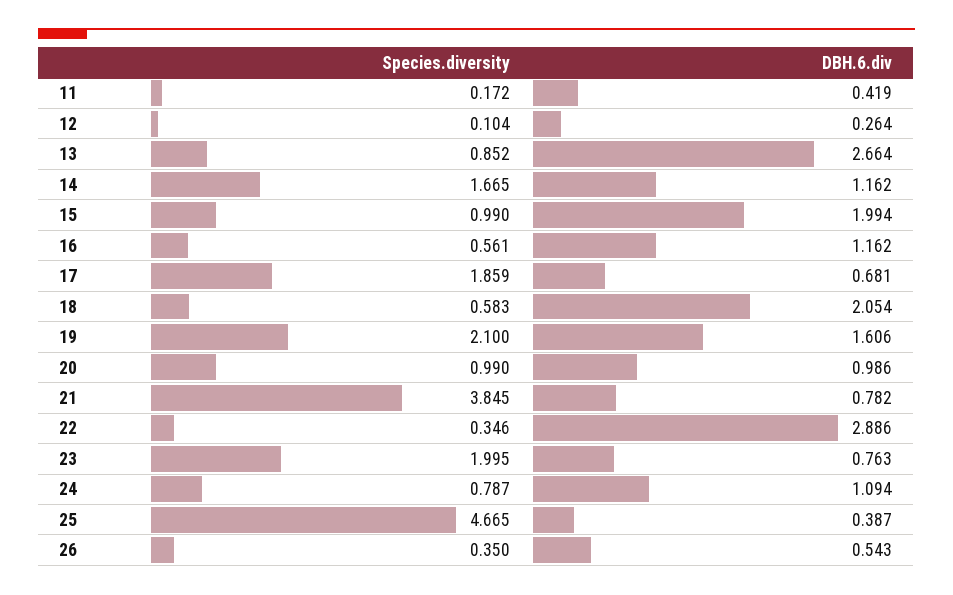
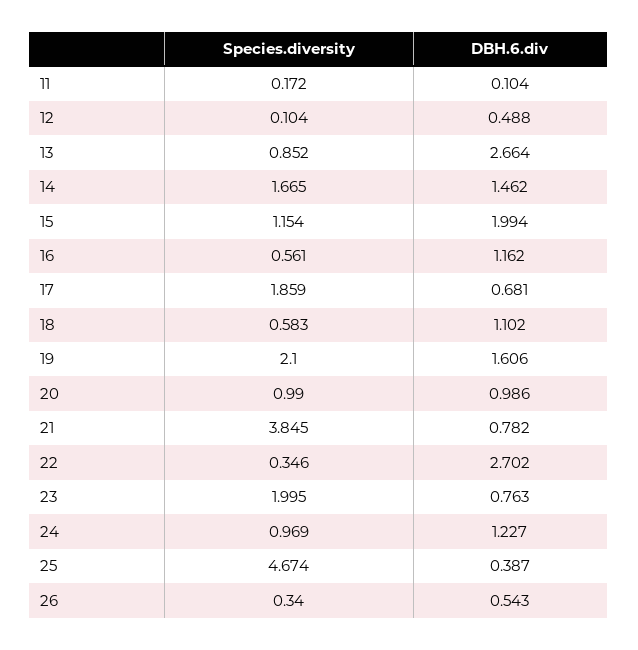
DBH.6.div, 11: 0.419 -> 0.104
DBH.6.div, 12: 0.264 -> 0.488
DBH.6.div, 14: 1.162 -> 1.462
Species.diversity, 15: 0.99 -> 1.154
DBH.6.div, 18: 2.054 -> 1.102
DBH.6.div, 22: 2.886 -> 2.702
Species.diversity, 24: 0.787 -> 0.969
DBH.6.div, 24: 1.094 -> 1.227
Species.diversity, 25: 4.665 -> 4.674
Species.diversity, 26: 0.35 -> 0.34

